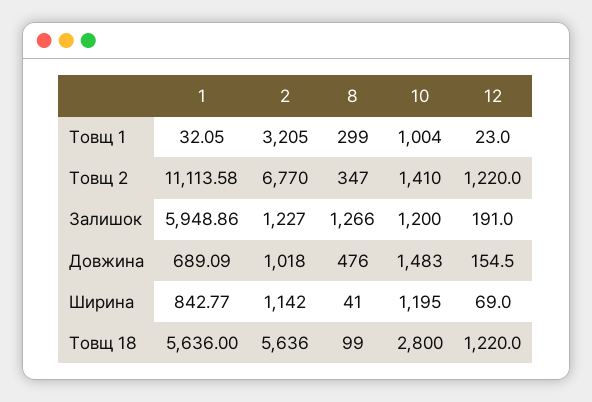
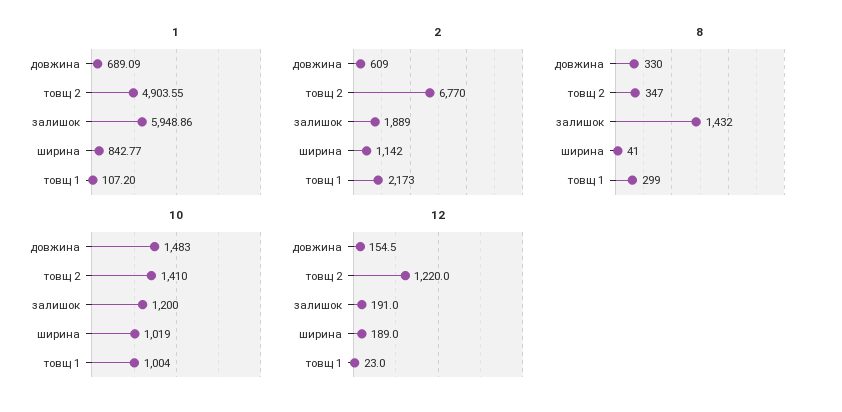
1, Товщ 1: 32.05 -> 107.2
2, Товщ 1: 3205 -> 2173
1, Товщ 2: 11113.58 -> 4903.55
2, Залишок: 1227 -> 1889
8, Залишок: 1266 -> 1432
2, Довжина: 1018 -> 609
8, Довжина: 476 -> 330
10, Ширина: 1195 -> 1019
12, Ширина: 69 -> 189
1, Товщ 18: 5636 -> none
2, Товщ 18: 5636 -> none
8, Товщ 18: 99 -> none
10, Товщ 18: 2800 -> none
12, Товщ 18: 1220 -> none

